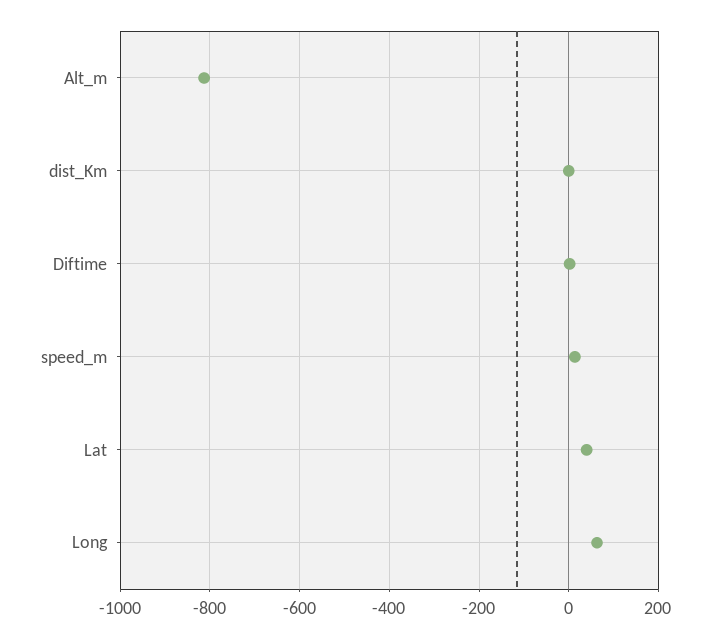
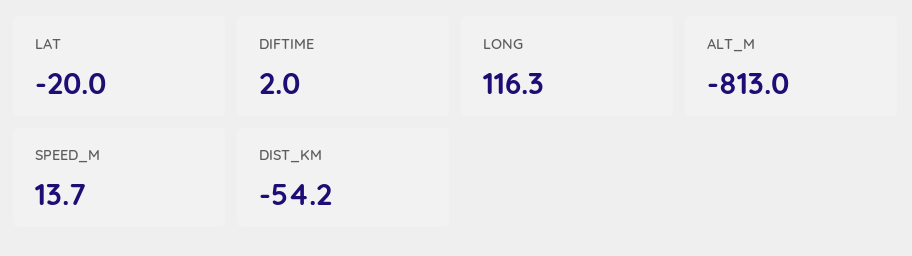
dist_Km: 0 -> -54.2
Lat: 40 -> -20
Long: 60 -> 116.3

